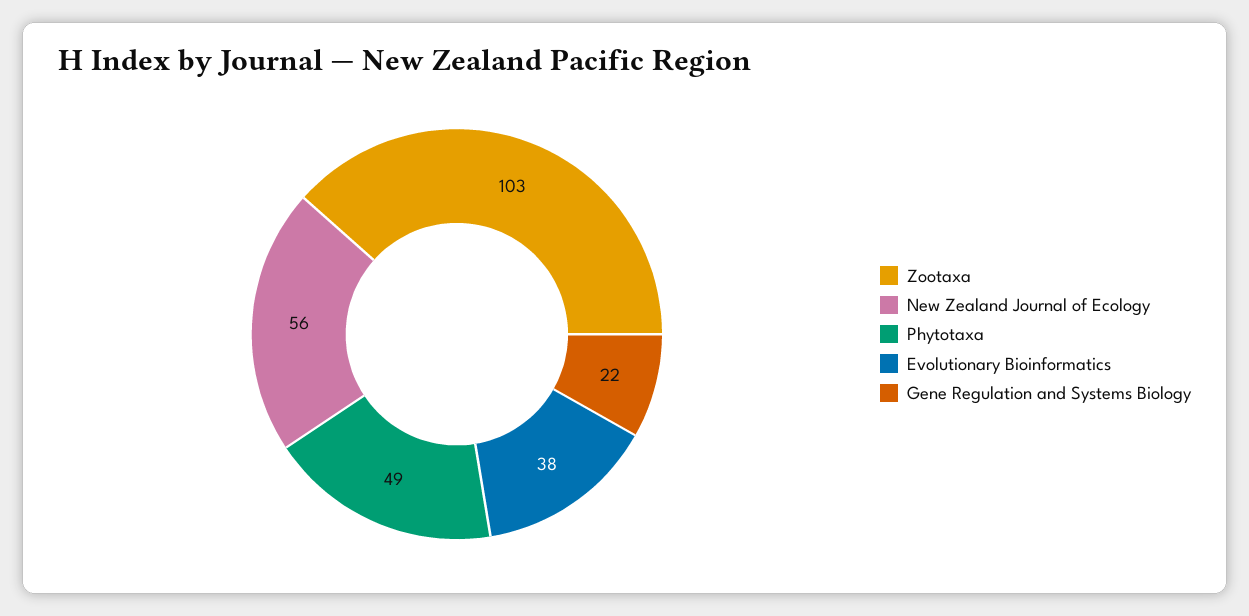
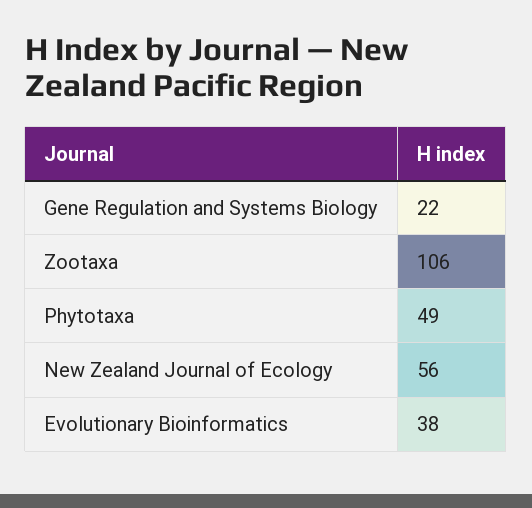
Zootaxa: 103 -> 106

